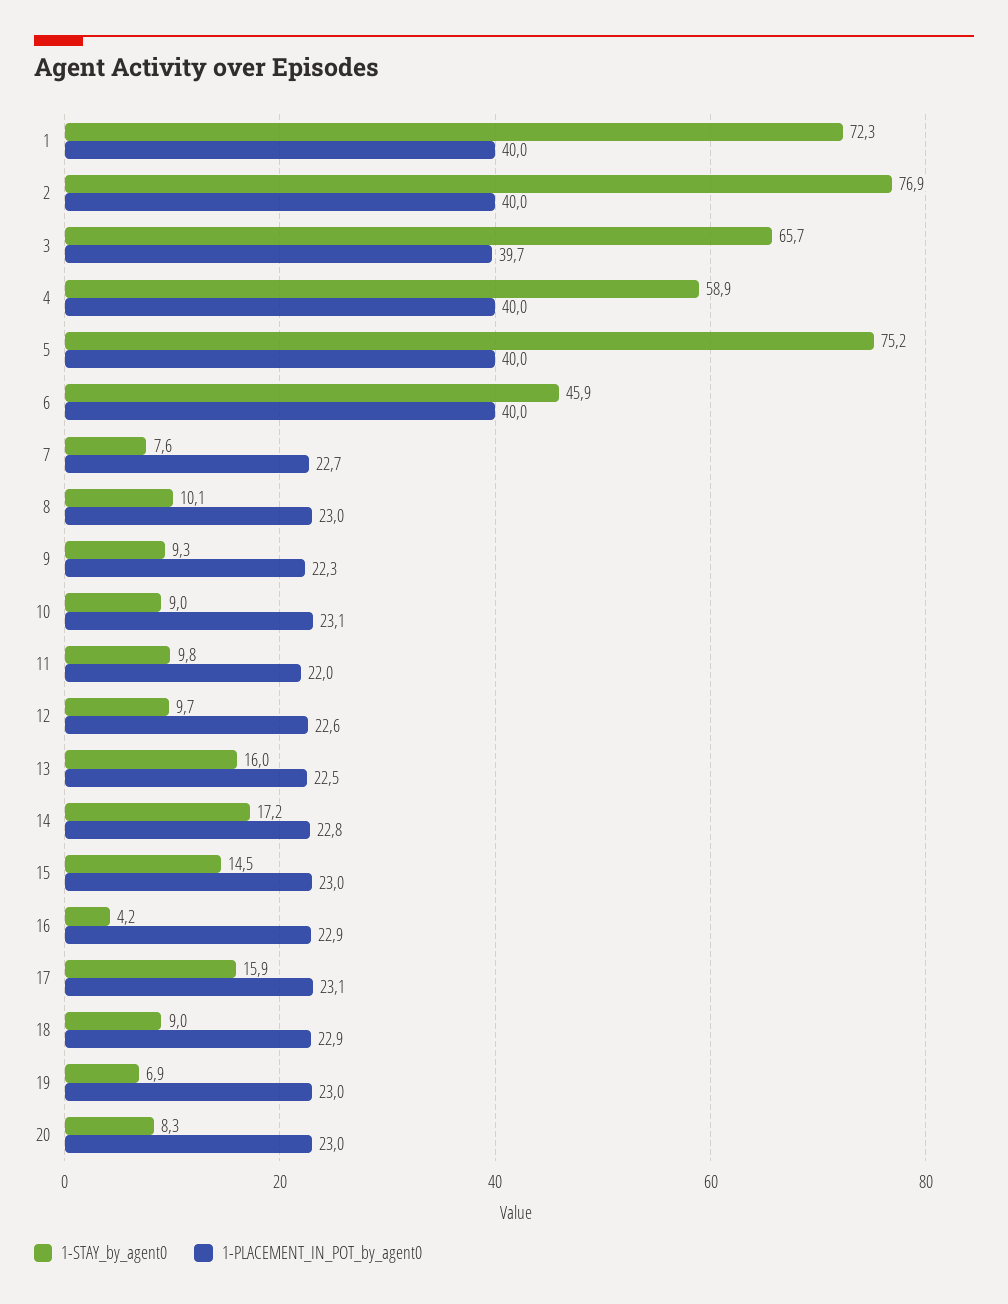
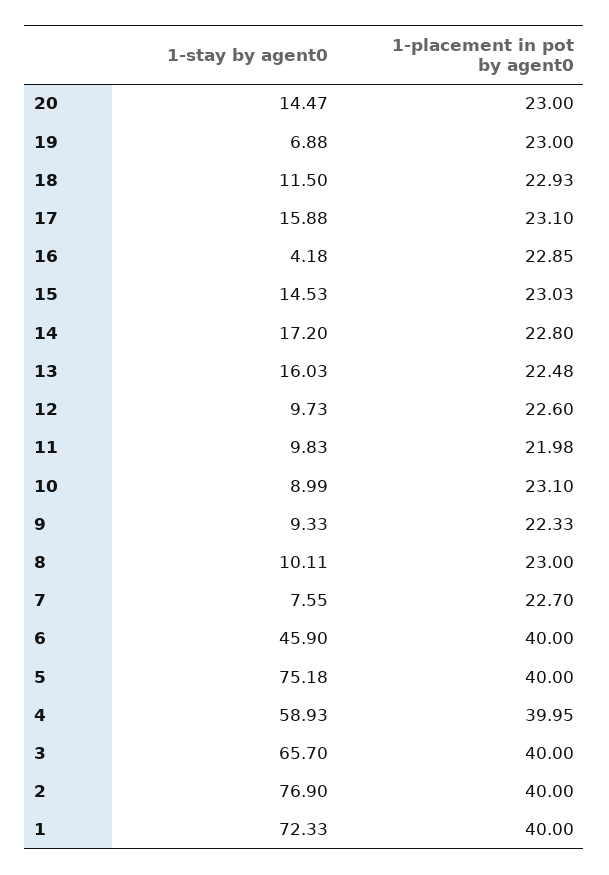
1-PLACEMENT_IN_POT_by_agent0, 3: 39.7 -> 40
1-STAY_by_agent0, 18: 9 -> 11.5
1-STAY_by_agent0, 20: 8.3 -> 14.47

